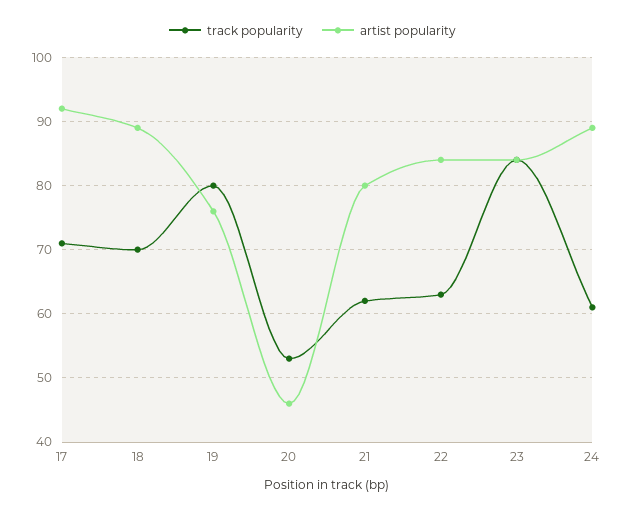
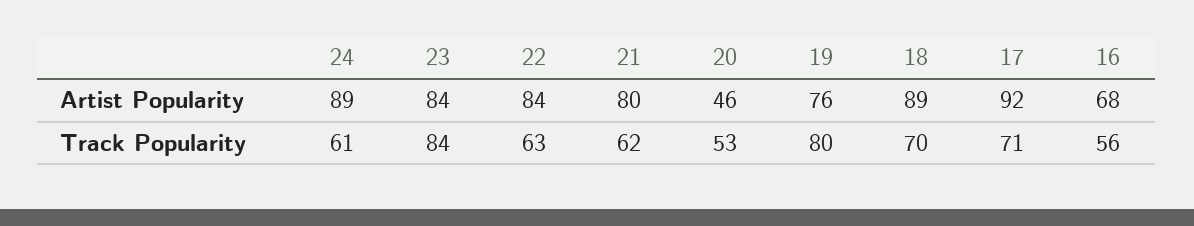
artist popularity, 16: none -> 68
track popularity, 16: none -> 56

